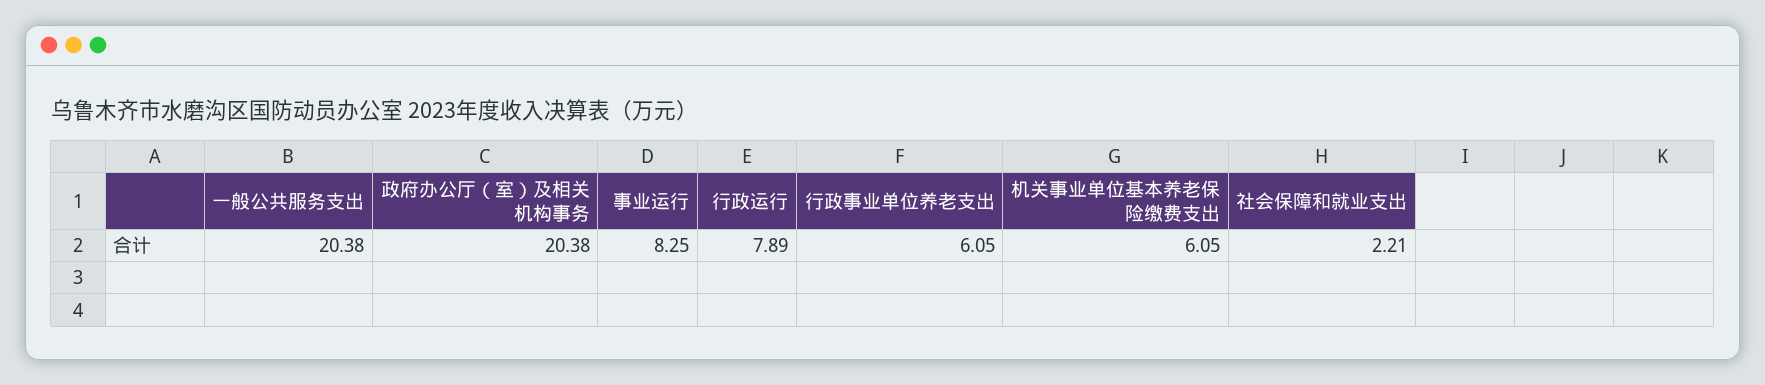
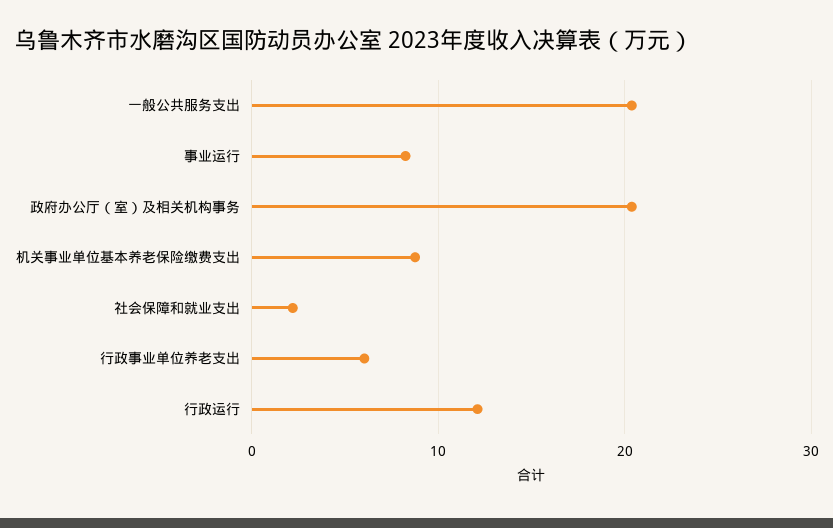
行政运行: 7.89 -> 12
机关事业单位基本养老保险缴费支出: 6.05 -> 9

